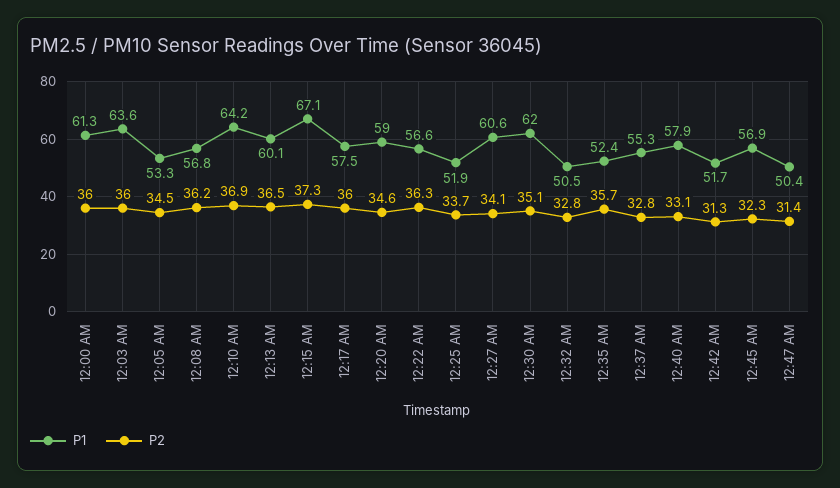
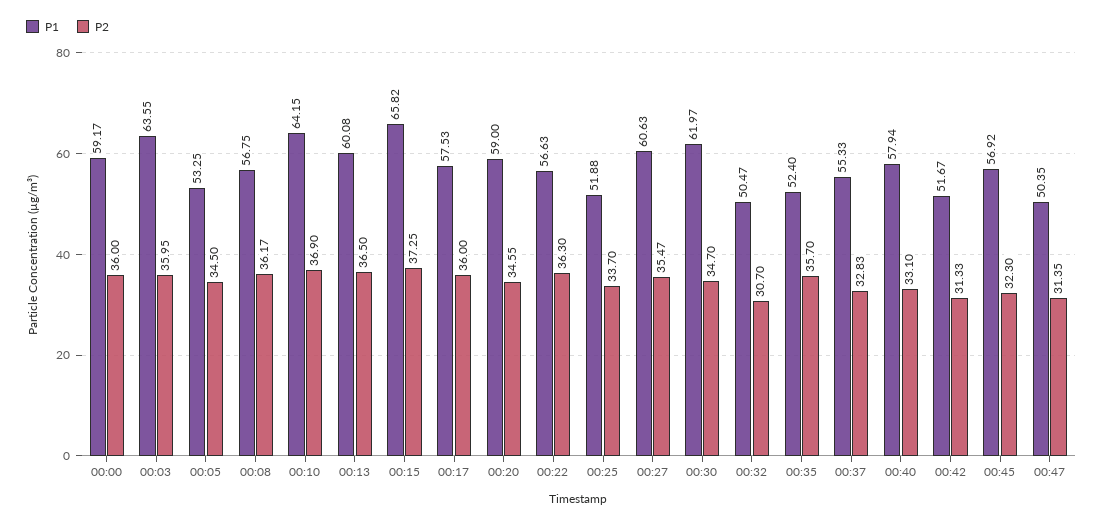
P1, 12:00 AM: 61.3 -> 59.17
P1, 12:15 AM: 67.1 -> 65.82
P2, 12:27 AM: 34.1 -> 35.47
P2, 12:30 AM: 35.1 -> 34.7
P2, 12:32 AM: 32.8 -> 30.7

